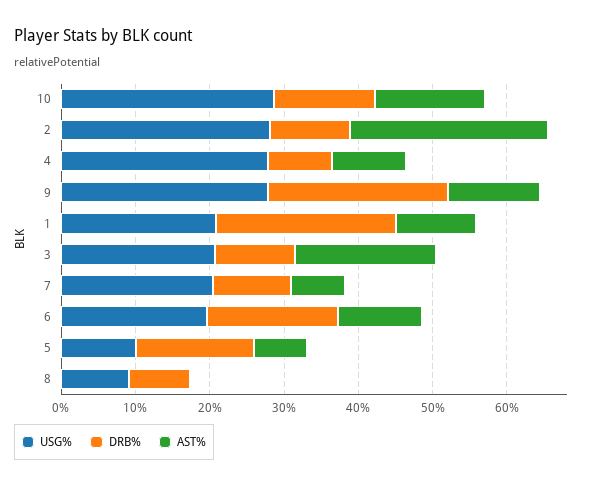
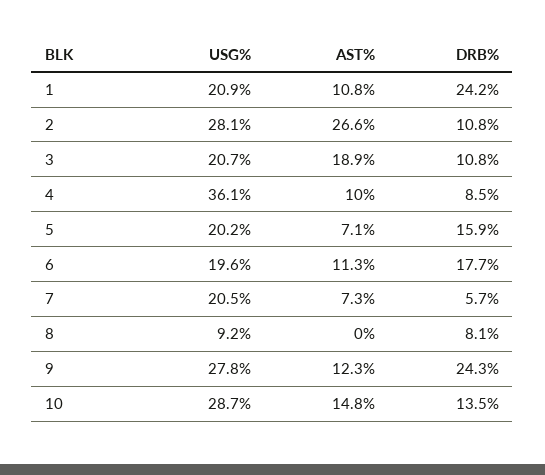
USG%, 4: 28 -> 36.1
DRB%, 7: 10 -> 5.7
USG%, 5: 10 -> 20.2

